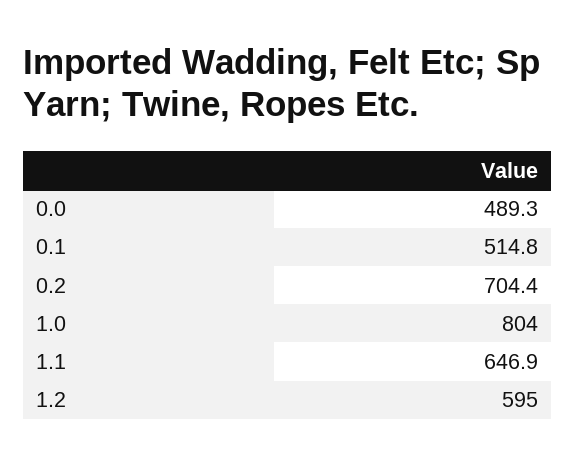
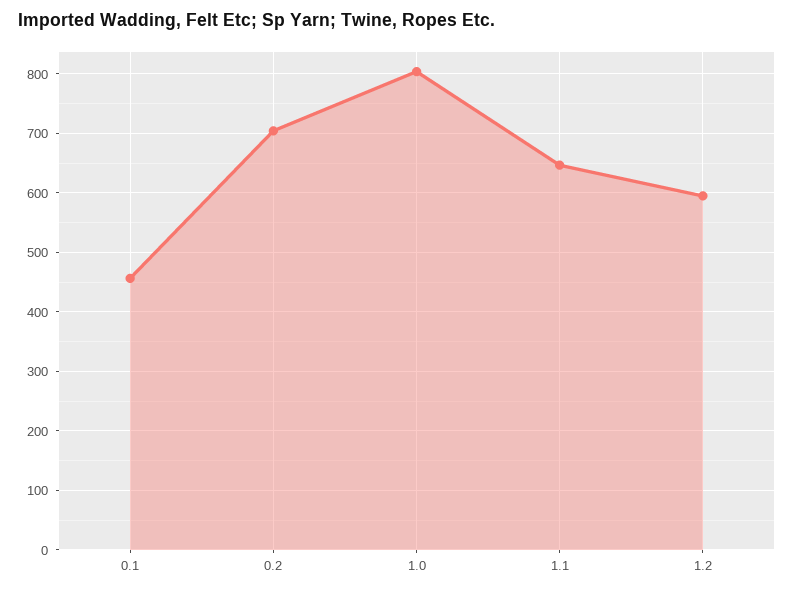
0.0: 489.3 -> none
0.1: 514.8 -> 460

